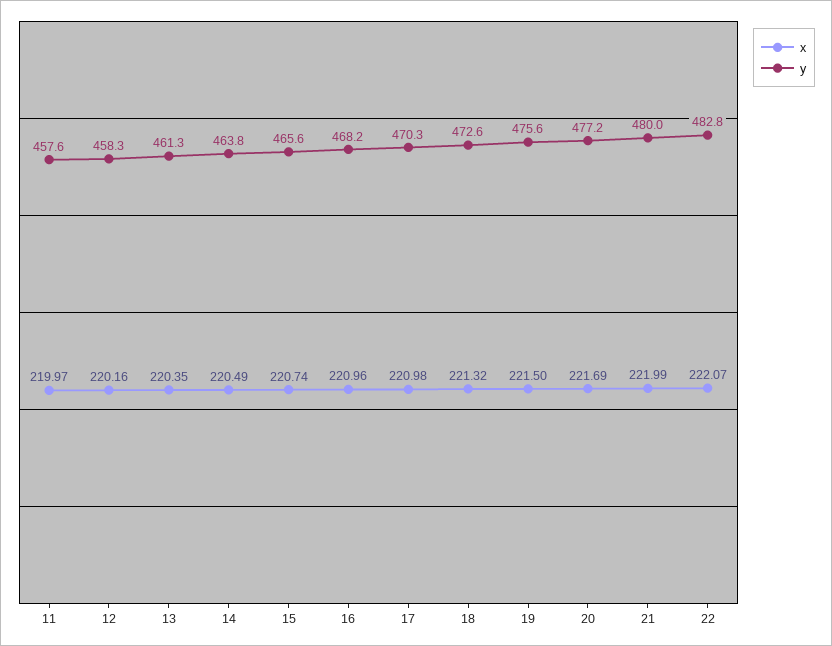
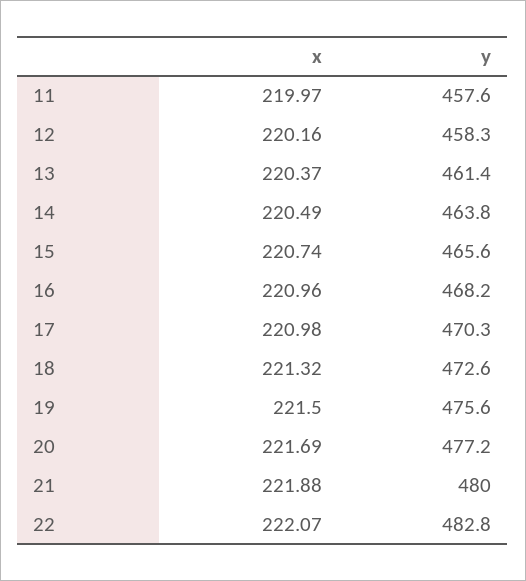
x, 13: 220.35 -> 220.37
y, 13: 461.3 -> 461.4
x, 21: 221.99 -> 221.88

